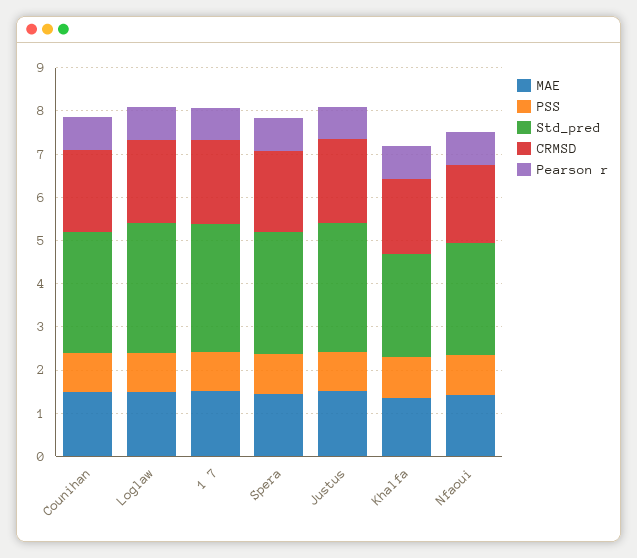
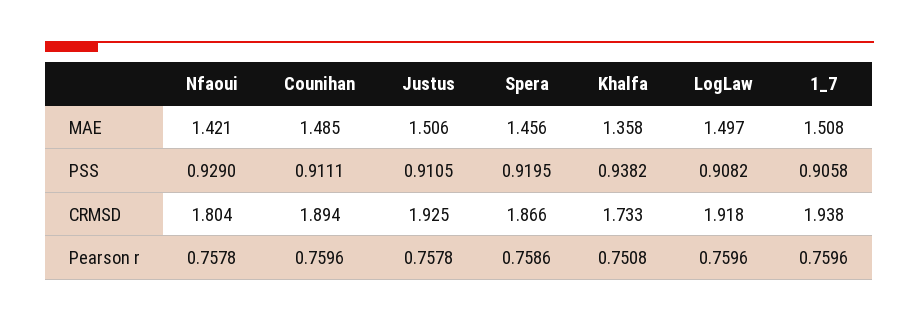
Std_pred, Counihan: 2.8 -> none
Std_pred, Loglaw: 3 -> none
Std_pred, 1 7: 3 -> none
Std_pred, Spera: 2.8 -> none
Std_pred, Justus: 3 -> none
Std_pred, Khalfa: 2.4 -> none
Std_pred, Nfaoui: 2.6 -> none

